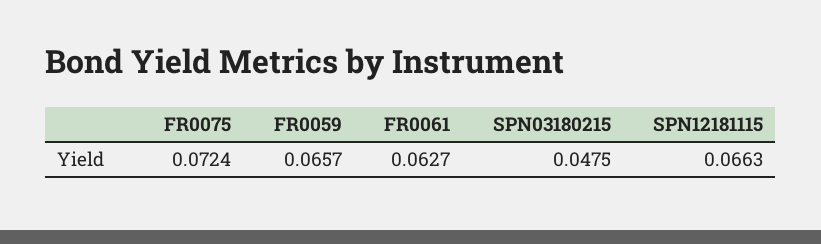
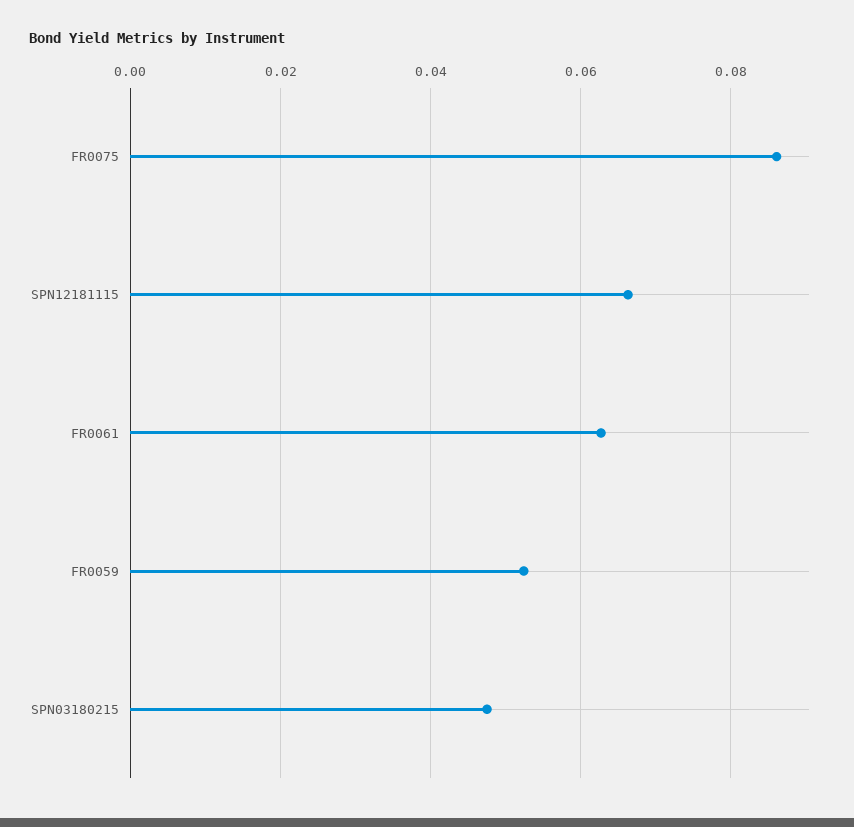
FR0075: 0.0724 -> 0.086
FR0059: 0.0657 -> 0.052

